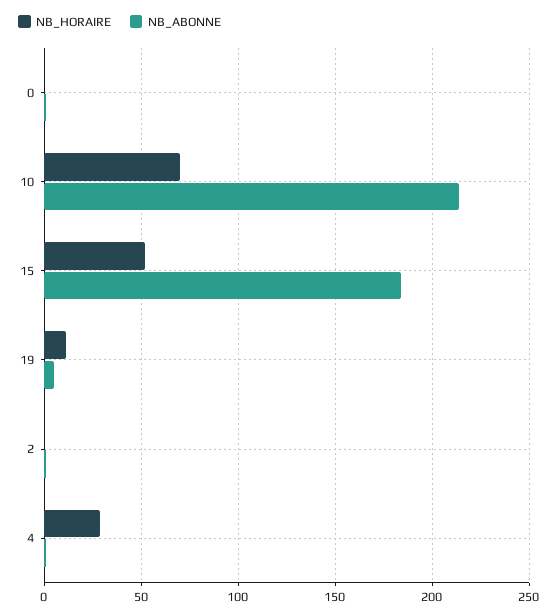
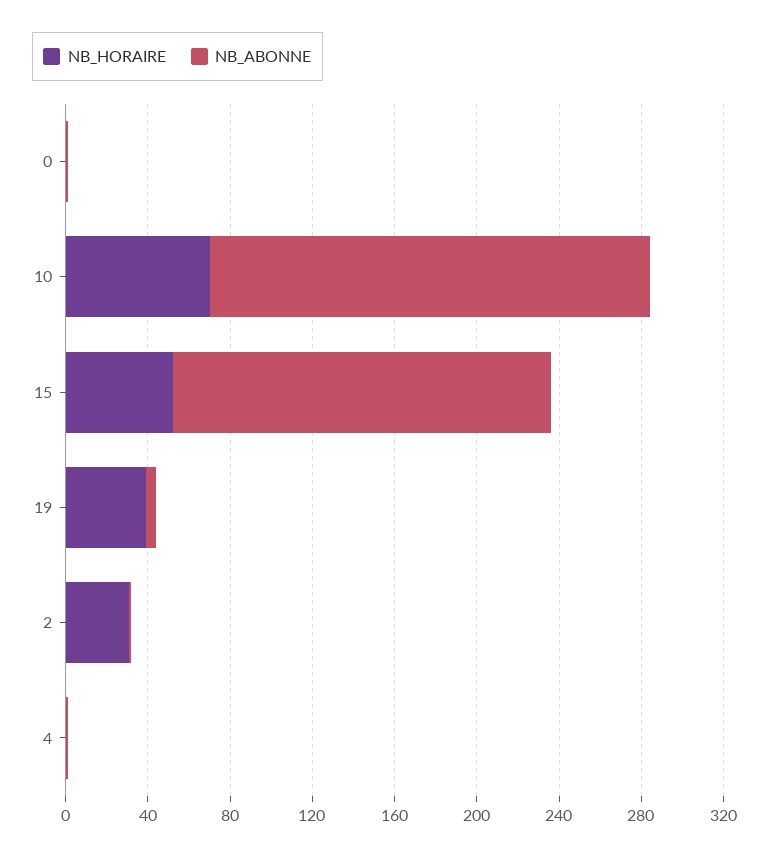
NB_HORAIRE, 19: 10 -> 40
NB_HORAIRE, 2: 0 -> 30
NB_HORAIRE, 4: 30 -> 0

